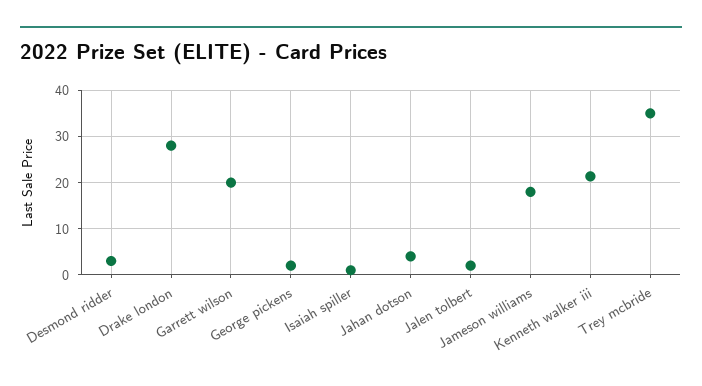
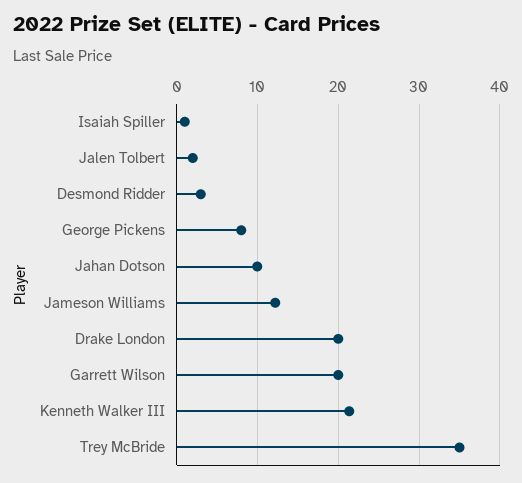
Drake london: 28 -> 20
George pickens: 2 -> 8
Jahan dotson: 4 -> 10
Jameson williams: 18 -> 12

